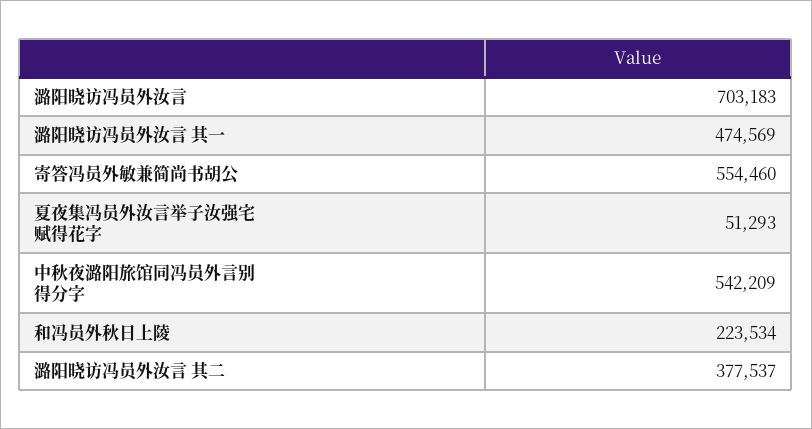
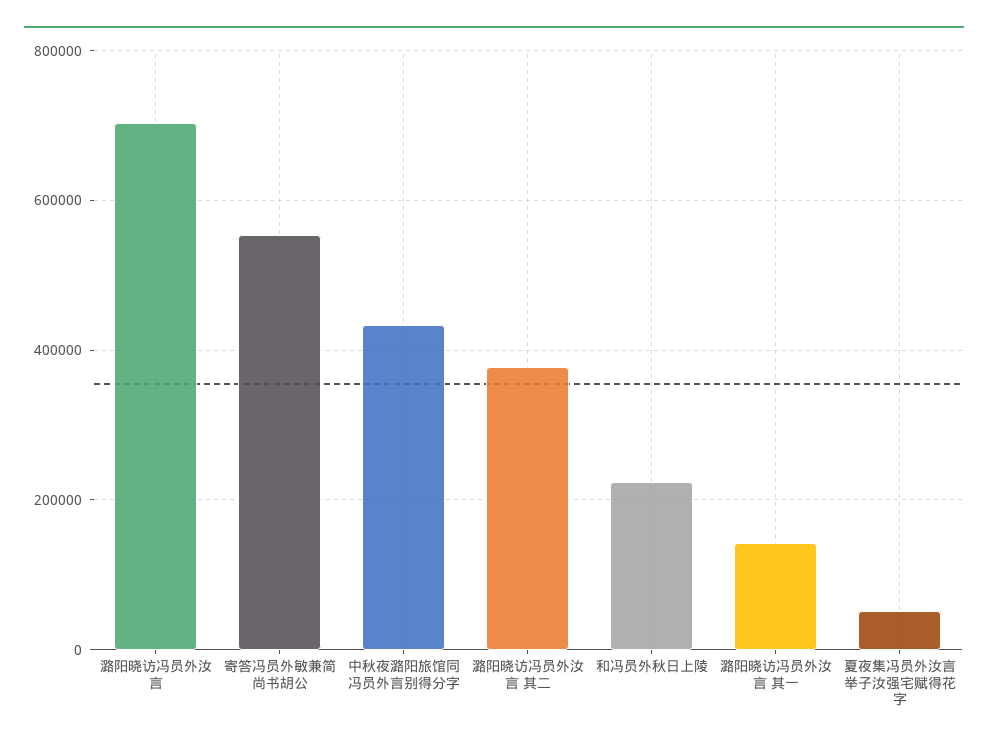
潞阳晓访冯员外汝言 其一: 474569 -> 140000
中秋夜潞阳旅馆同冯员外言别得分字: 542209 -> 440000

